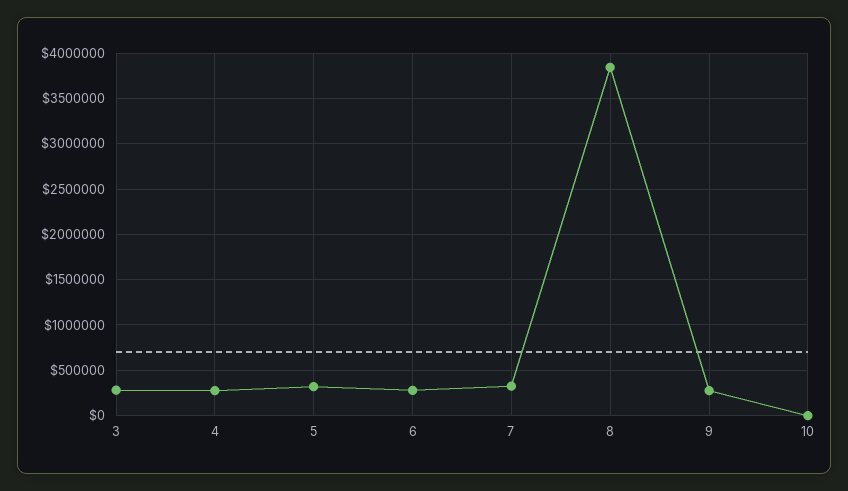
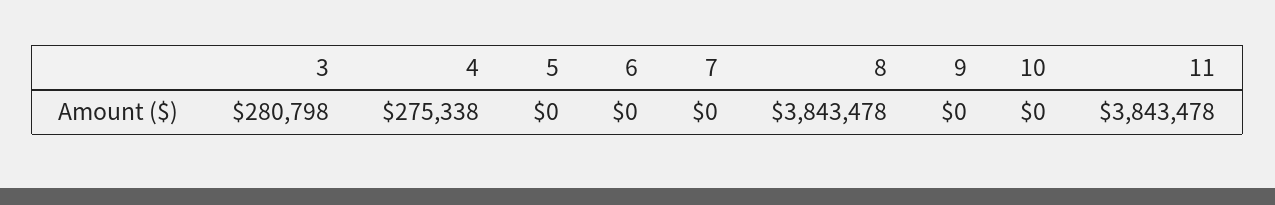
5: 300000 -> 0
6: 300000 -> 0
7: 300000 -> 0
9: 300000 -> 0
11: none -> 3843478

